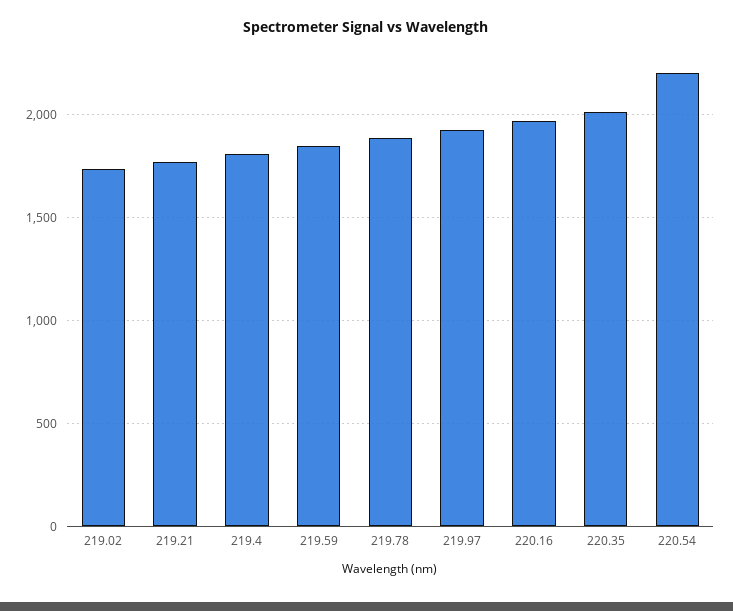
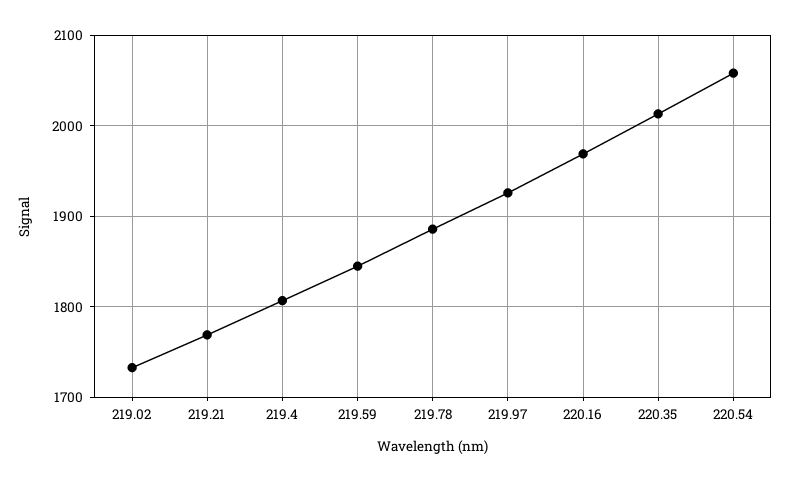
220.54: 2200 -> 2060

